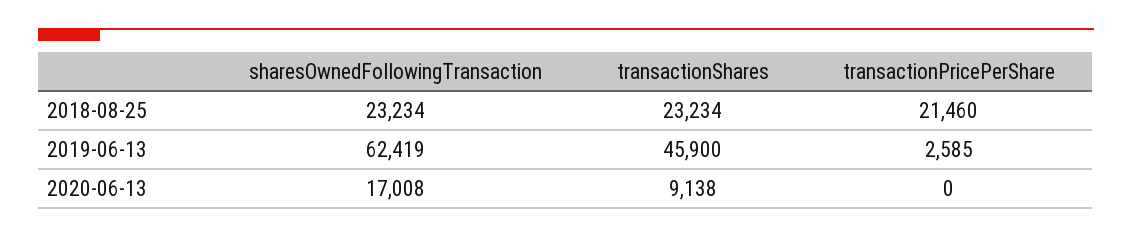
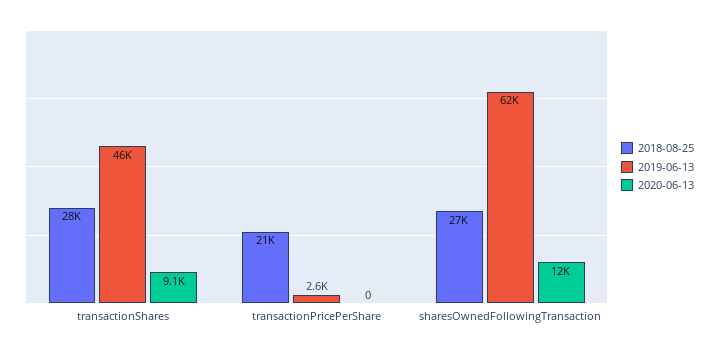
2018-08-25, sharesOwnedFollowingTransaction: 23234 -> 27000
2018-08-25, transactionShares: 23234 -> 28000
2020-06-13, sharesOwnedFollowingTransaction: 17008 -> 12000

